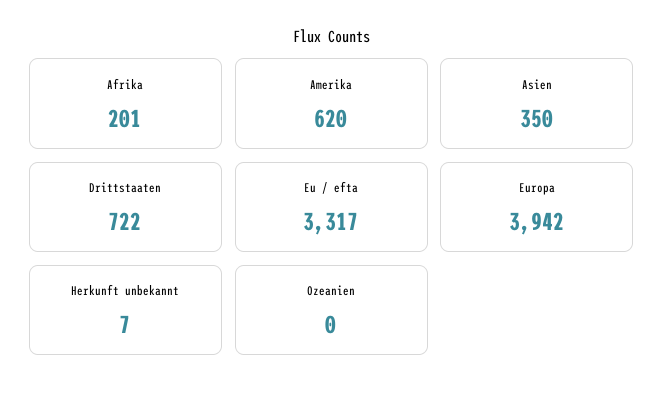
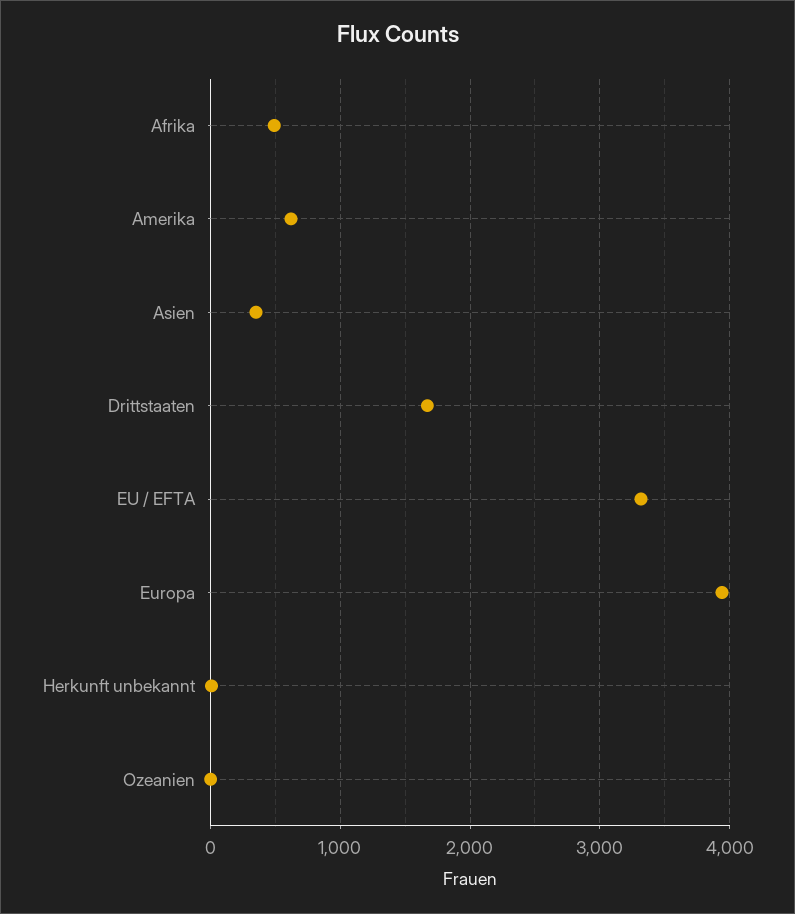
Afrika: 201 -> 500
Drittstaaten: 722 -> 1700

